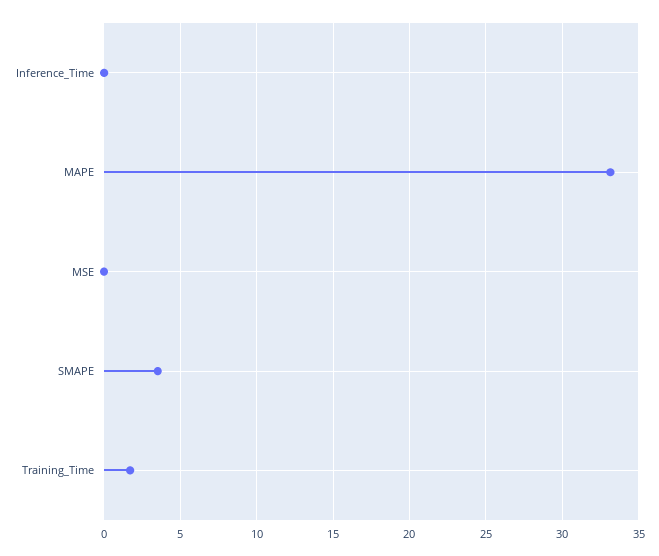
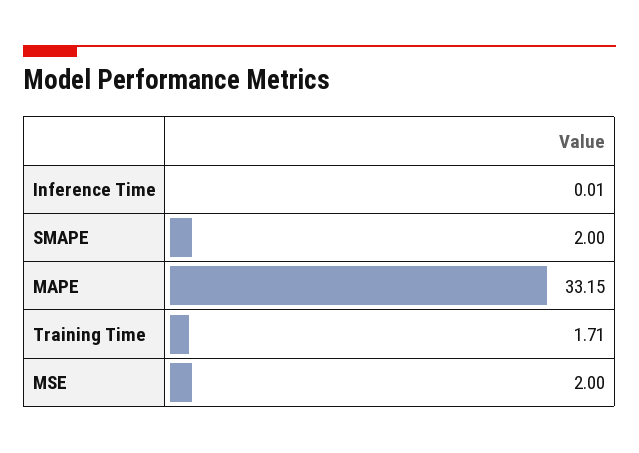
MSE: 0 -> 2
SMAPE: 3.5 -> 2

